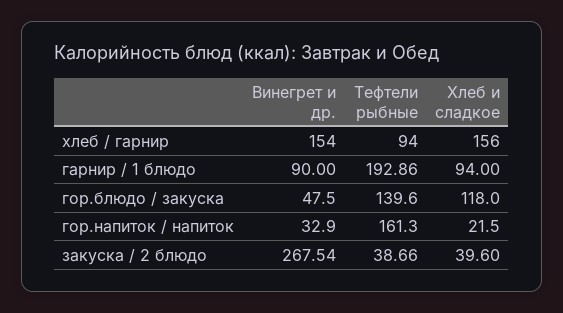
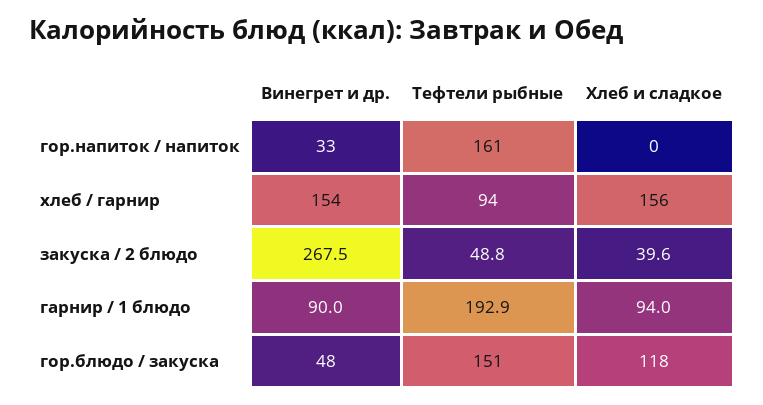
Тефтели рыбные, гор.блюдо / закуска: 139.6 -> 151
Хлеб и сладкое, гор.напиток / напиток: 21.5 -> 0
Тефтели рыбные, закуска / 2 блюдо: 38.66 -> 48.8

